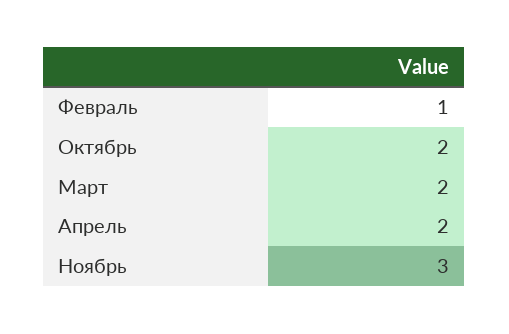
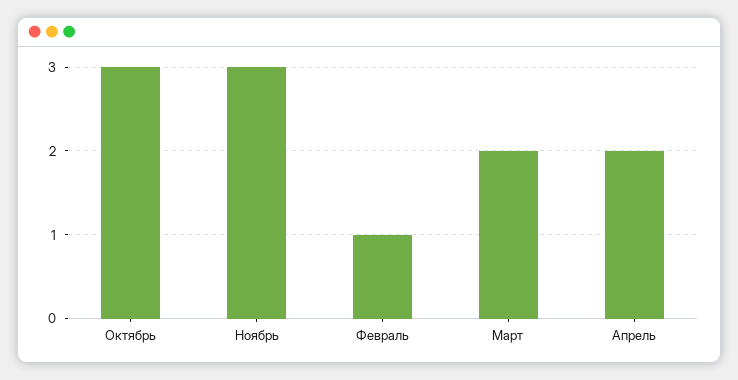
Октябрь: 2 -> 3

